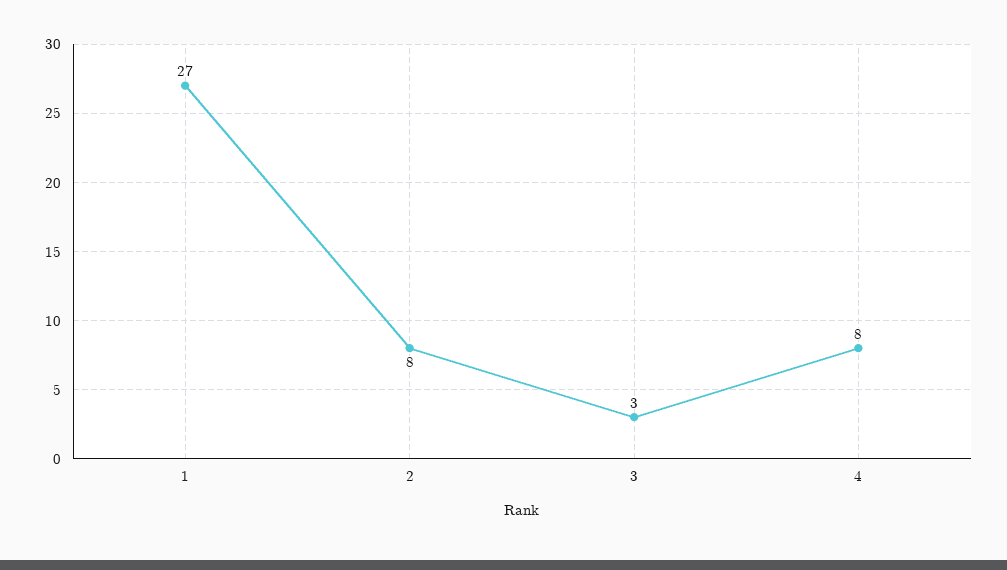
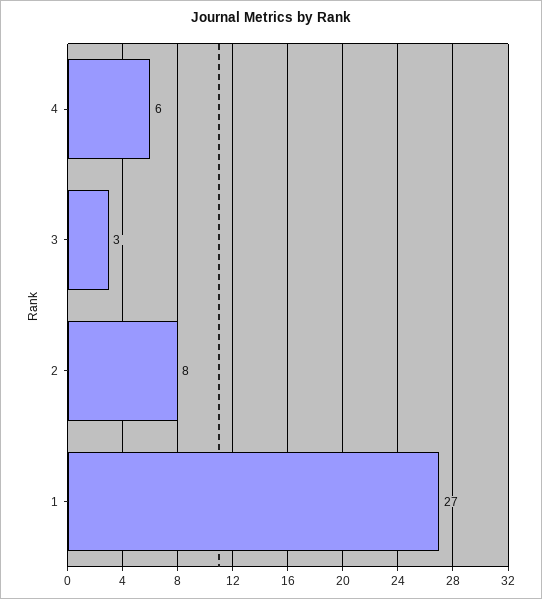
4: 8 -> 6

